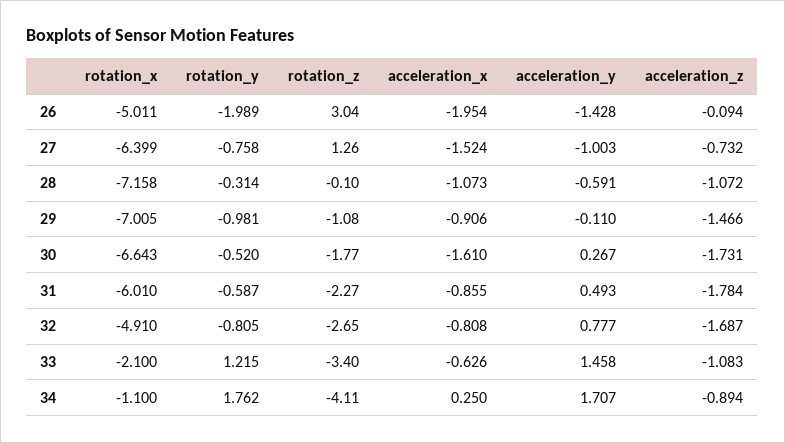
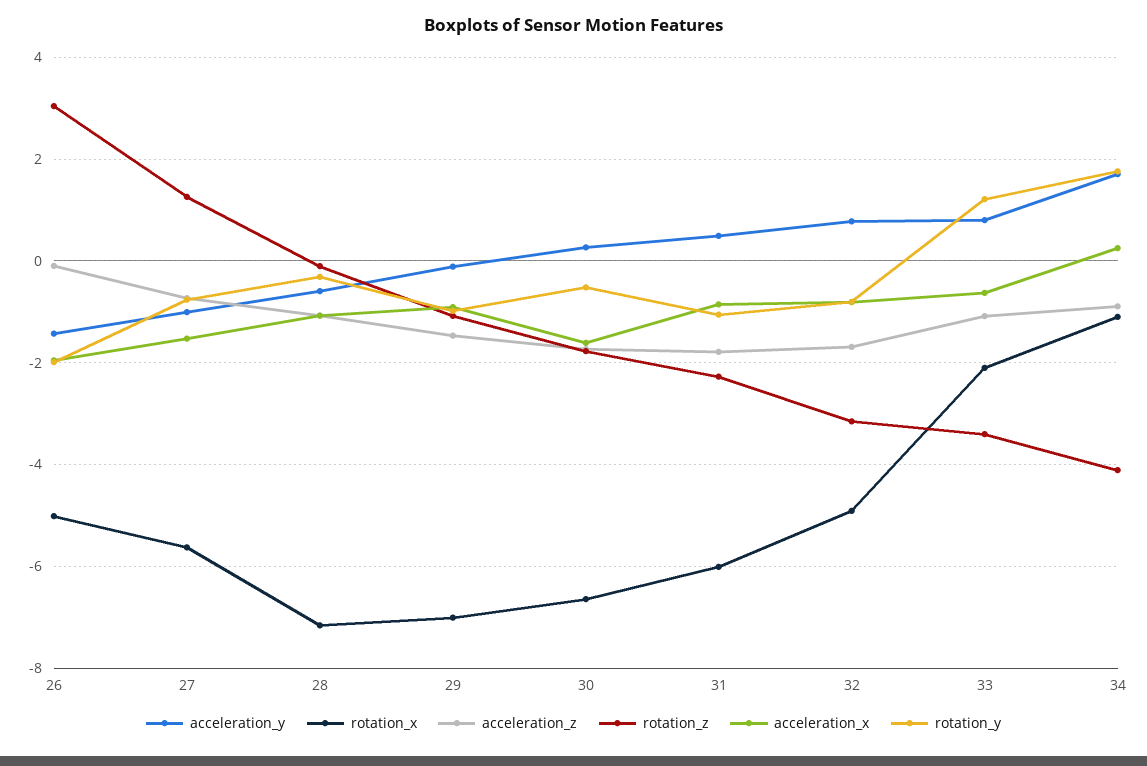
rotation_x, 27: -6.399 -> -5.6
rotation_y, 31: -0.587 -> -1
rotation_z, 32: -2.65 -> -3.2
acceleration_y, 33: 1.458 -> 0.8

